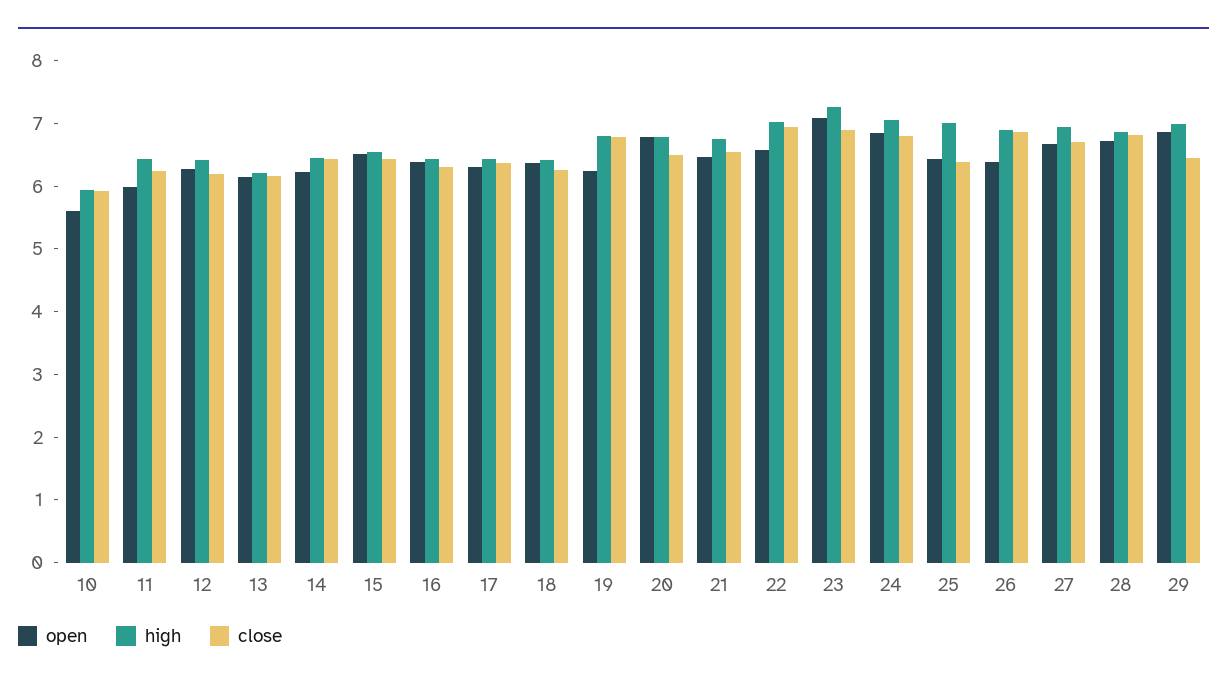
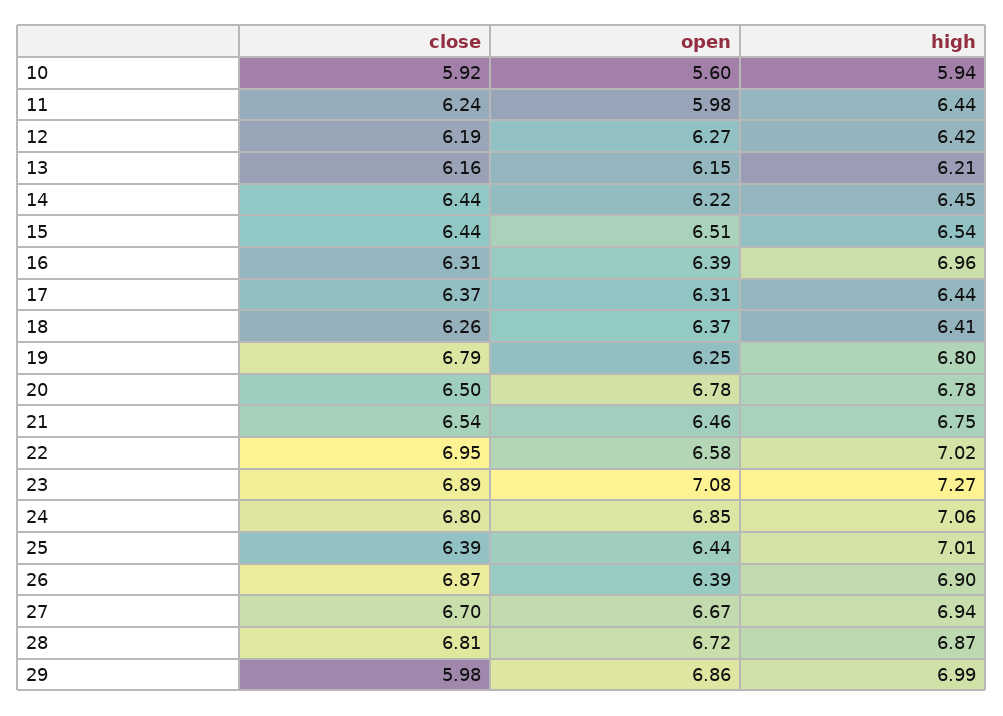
high, 16: 6.4 -> 6.96
close, 29: 6.4 -> 5.98

